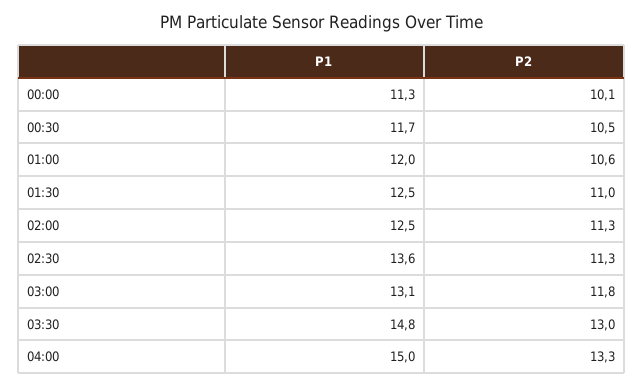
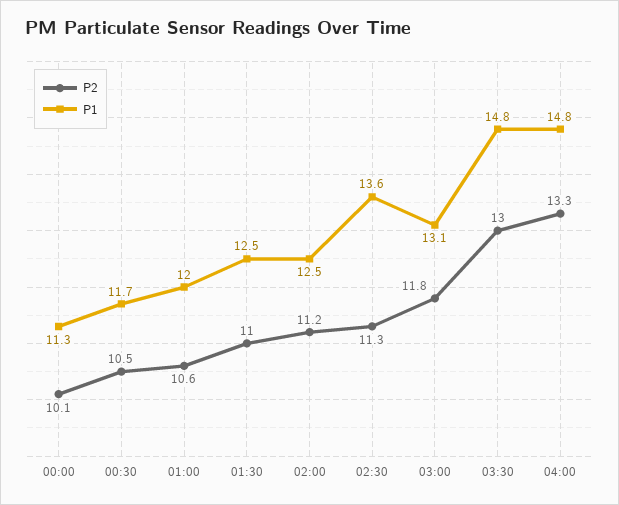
P2, 02:00: 11.3 -> 11.2
P1, 04:00: 15 -> 14.8

